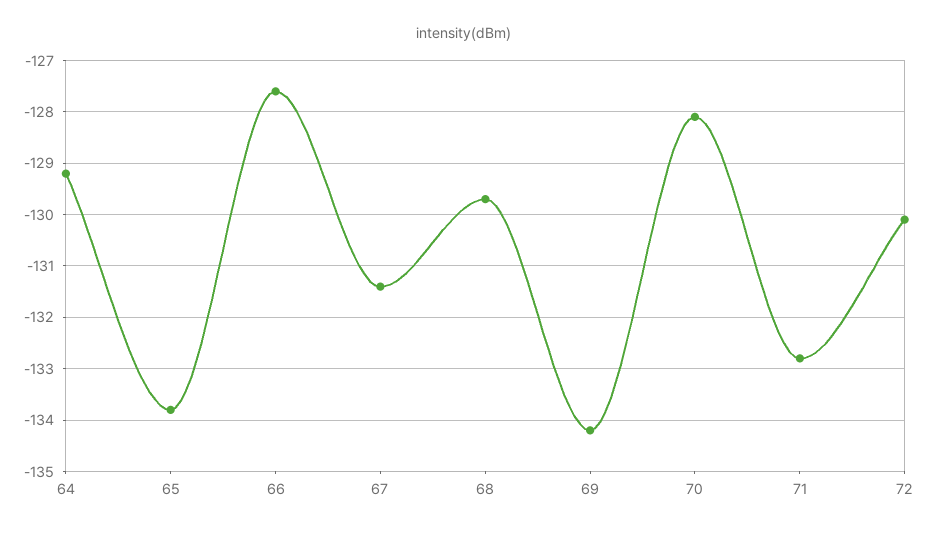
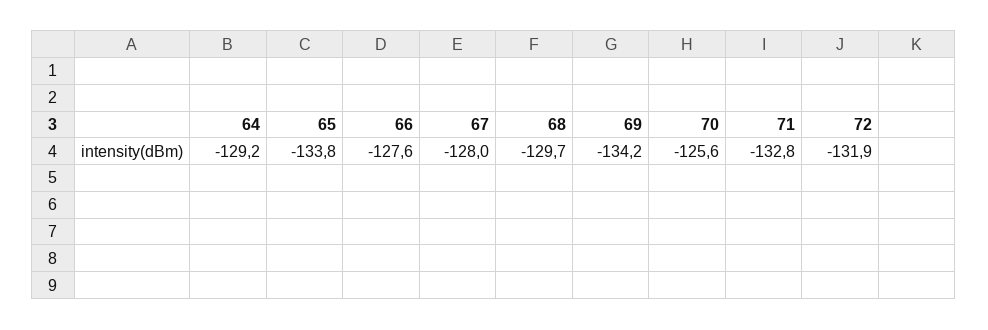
67: -131.5 -> -128
70: -128 -> -125.6
72: -130 -> -131.9

